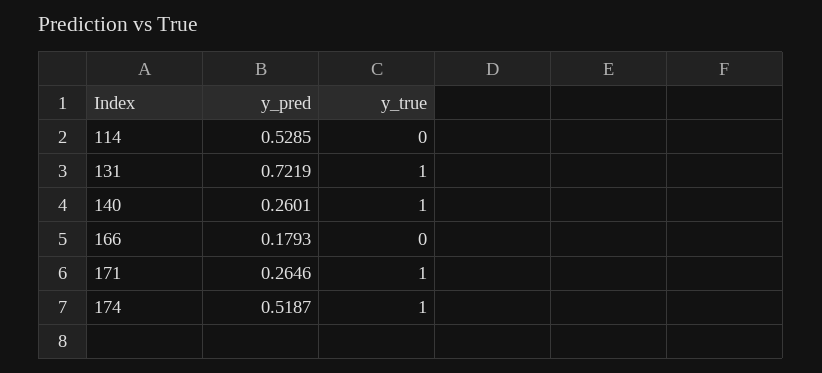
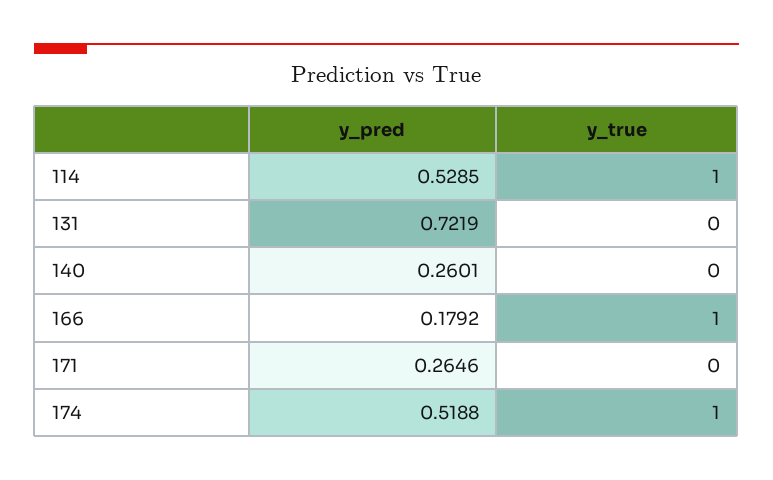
y_true, 114: 0 -> 1
y_true, 131: 1 -> 0
y_true, 140: 1 -> 0
y_pred, 166: 0.1793 -> 0.1792
y_true, 166: 0 -> 1
y_true, 171: 1 -> 0
y_pred, 174: 0.5187 -> 0.5188

